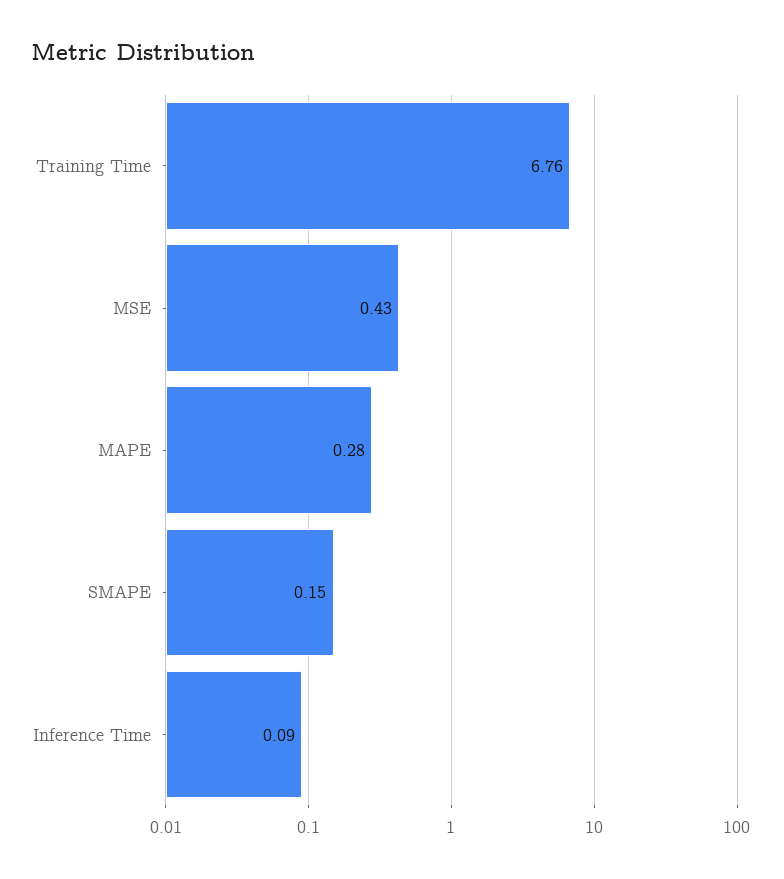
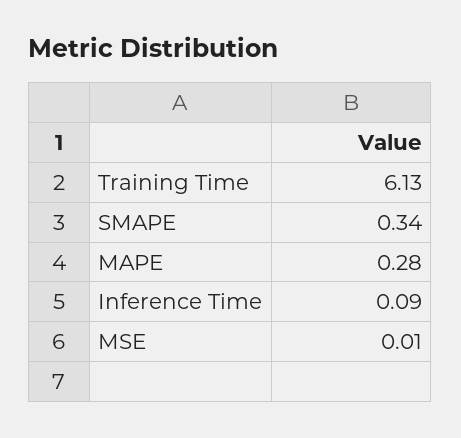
Training Time: 6.76 -> 6.13
MSE: 0.43 -> 0.01
SMAPE: 0.15 -> 0.34

